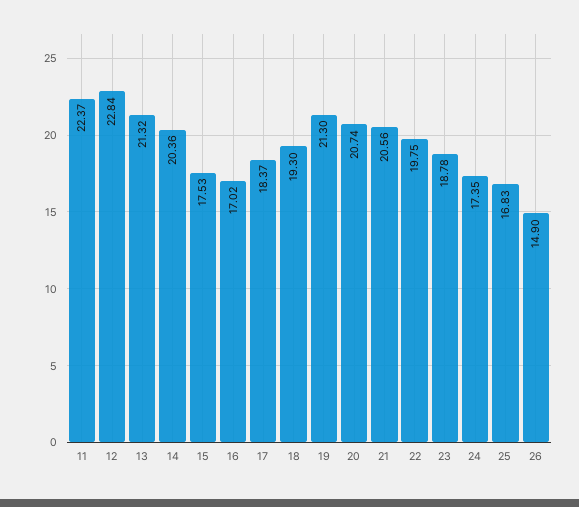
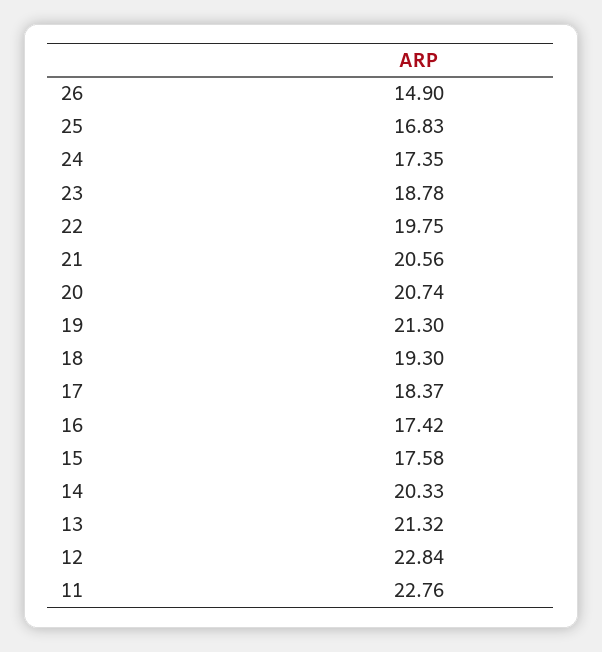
11: 22.37 -> 22.76
14: 20.36 -> 20.33
15: 17.53 -> 17.58
16: 17.02 -> 17.42

